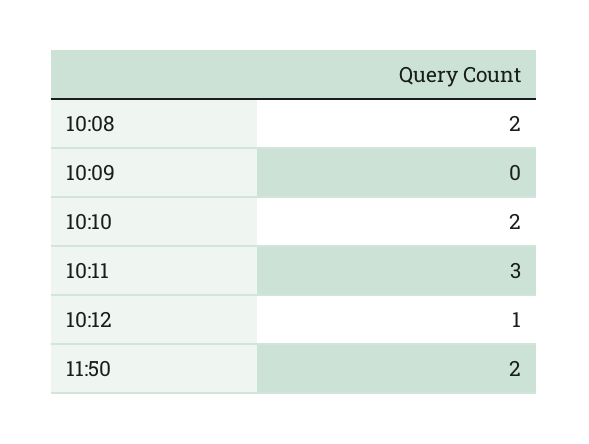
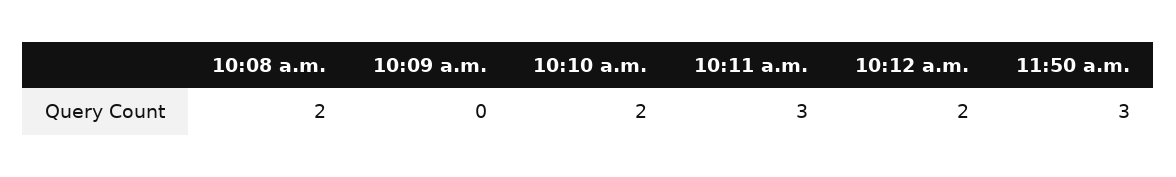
10:12: 1 -> 2
11:50: 2 -> 3

